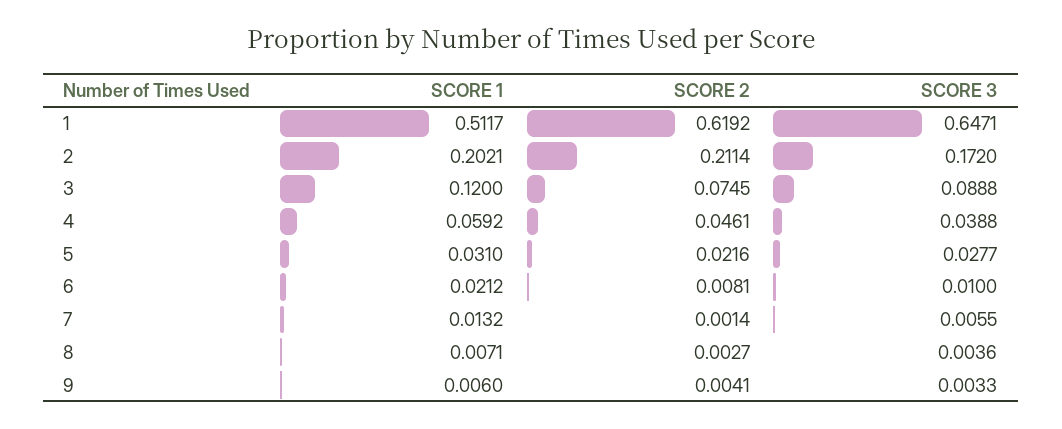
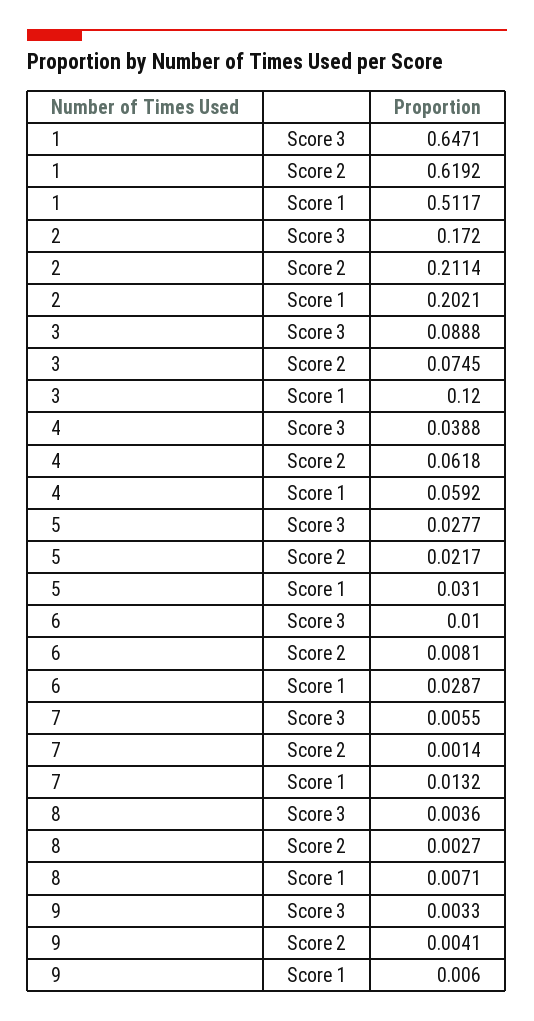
SCORE 2, 4: 0.0461 -> 0.0618
SCORE 2, 5: 0.0216 -> 0.0217
SCORE 1, 6: 0.0212 -> 0.0287

